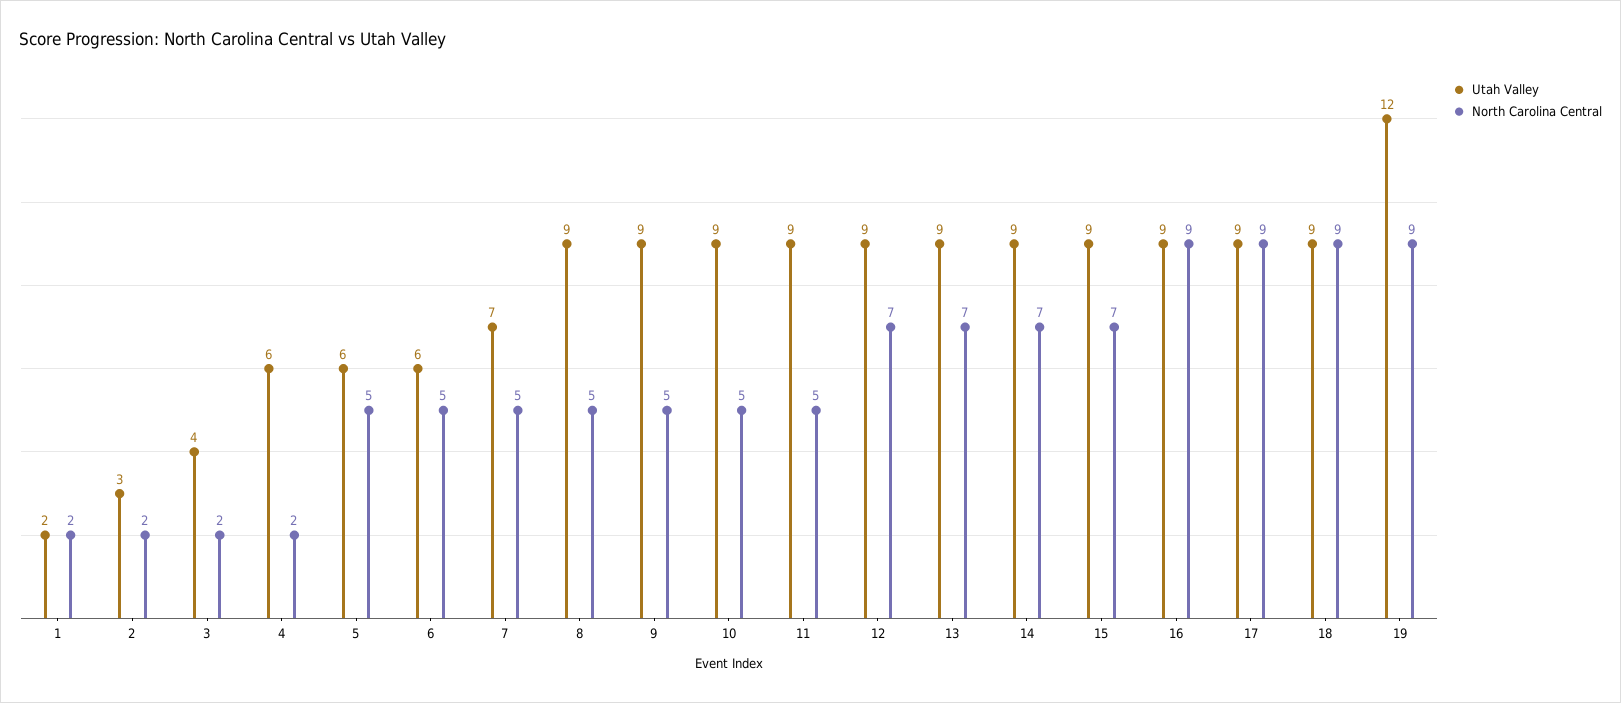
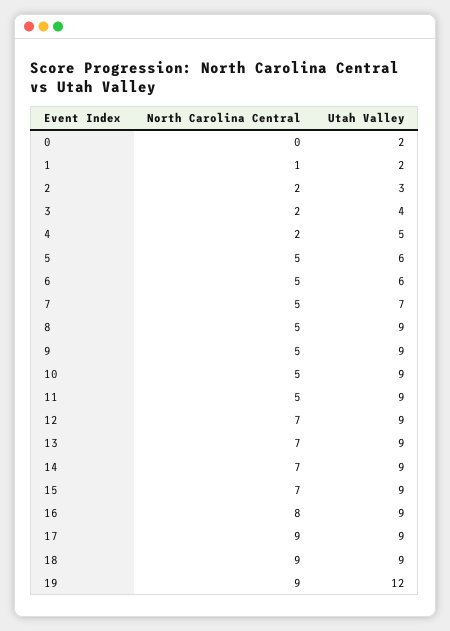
North Carolina Central, 1: 2 -> 1
Utah Valley, 4: 6 -> 5
North Carolina Central, 16: 9 -> 8
North Carolina Central, 0: none -> 0
Utah Valley, 0: none -> 2

